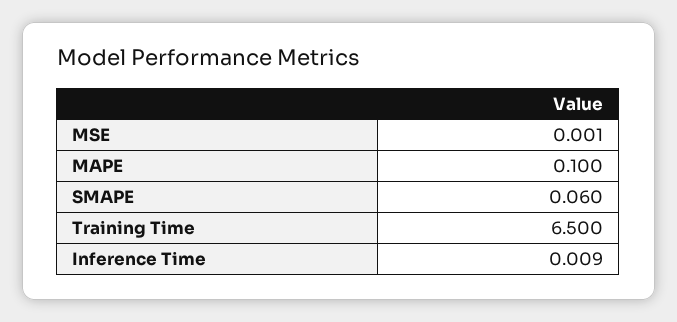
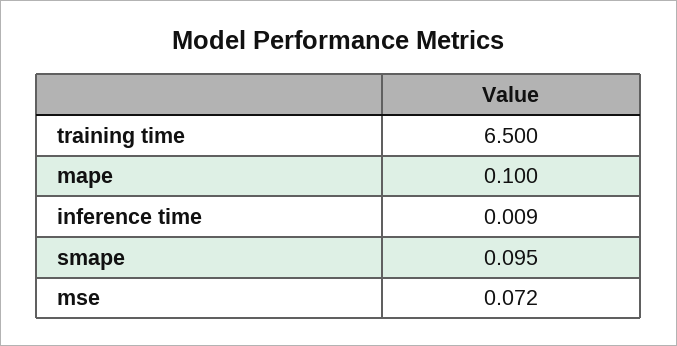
MSE: 0.001 -> 0.072
SMAPE: 0.06 -> 0.095

